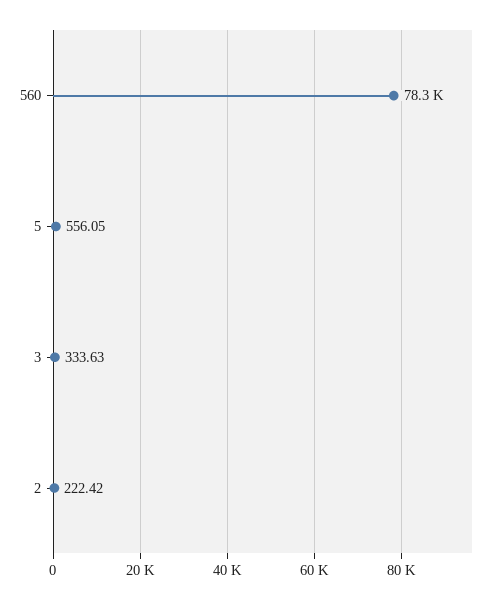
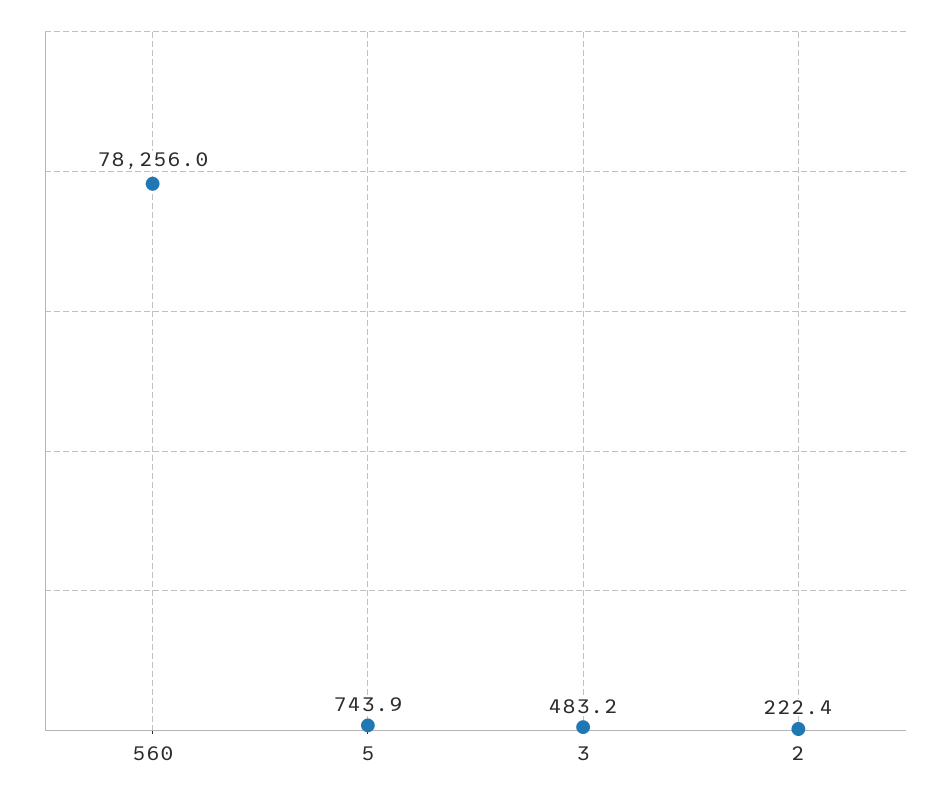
5: 556.05 -> 743.9
3: 333.63 -> 483.2

